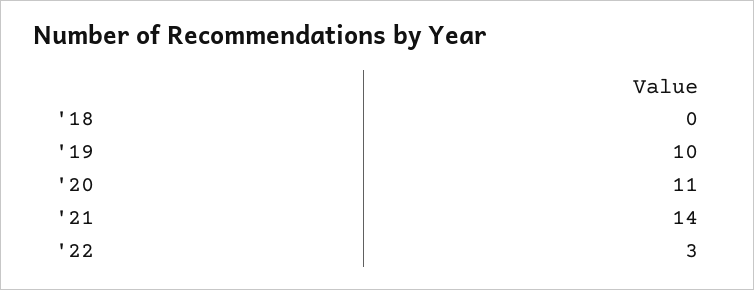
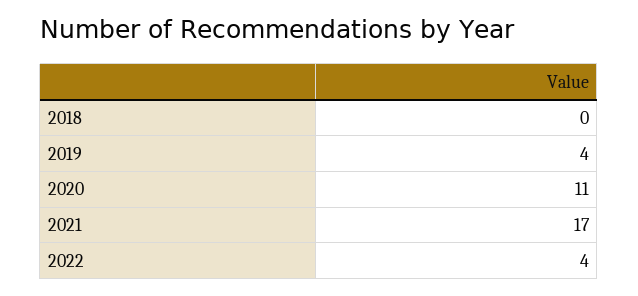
'19: 10 -> 4
'21: 14 -> 17
'22: 3 -> 4

